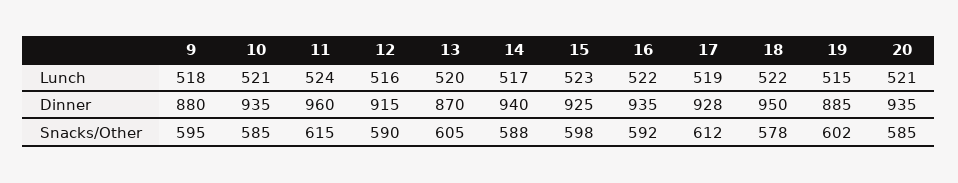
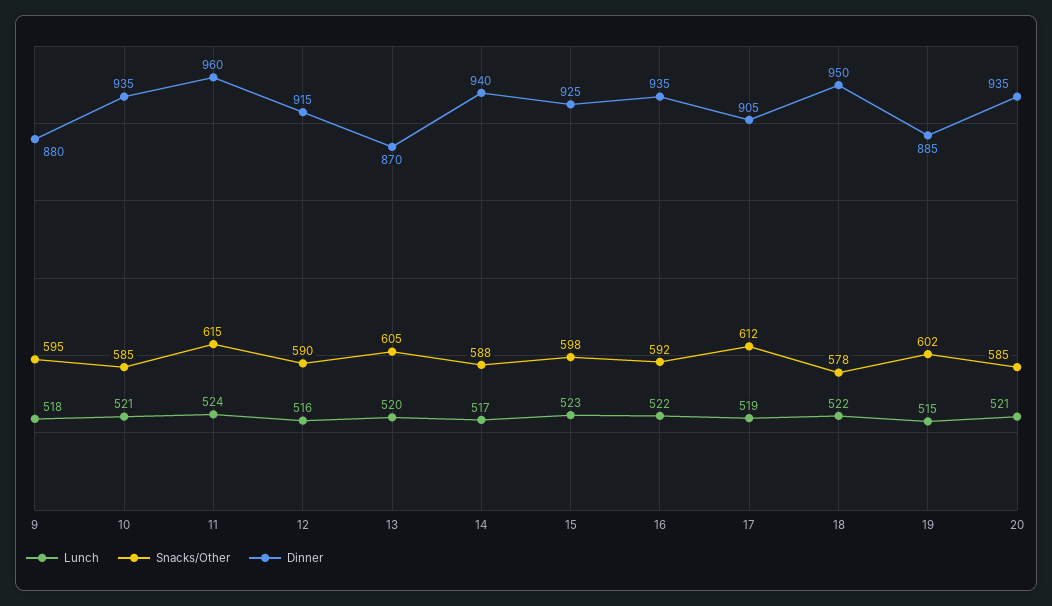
Dinner, 17: 928 -> 905

